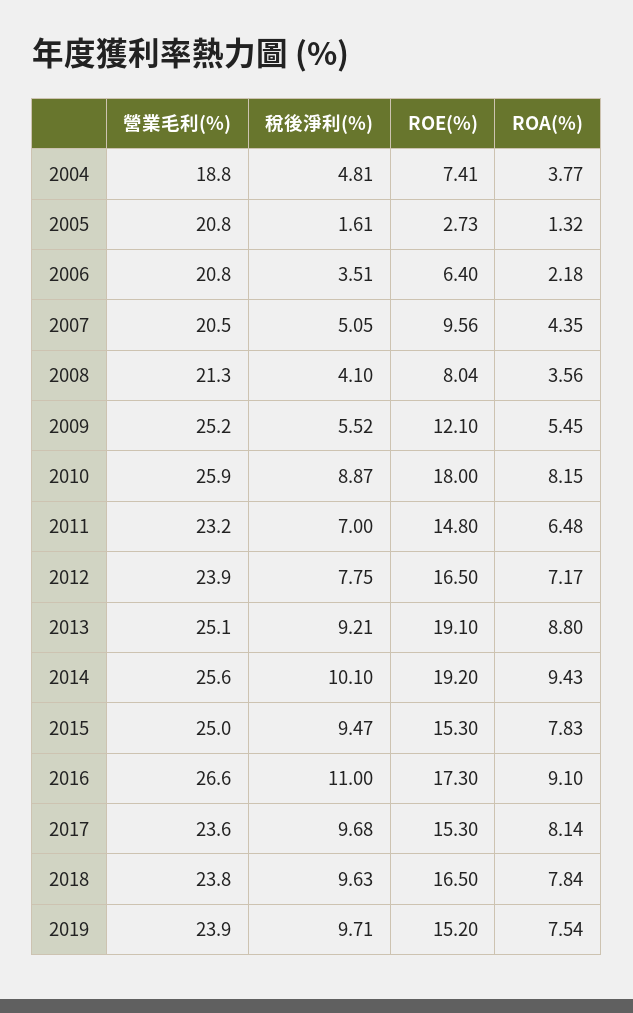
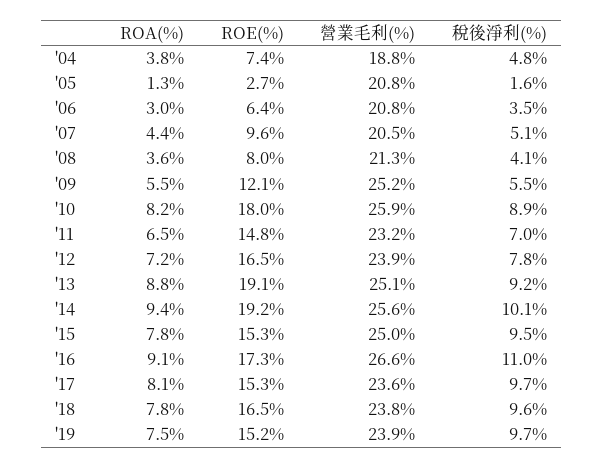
ROA(%), 2006: 2.18 -> 3

